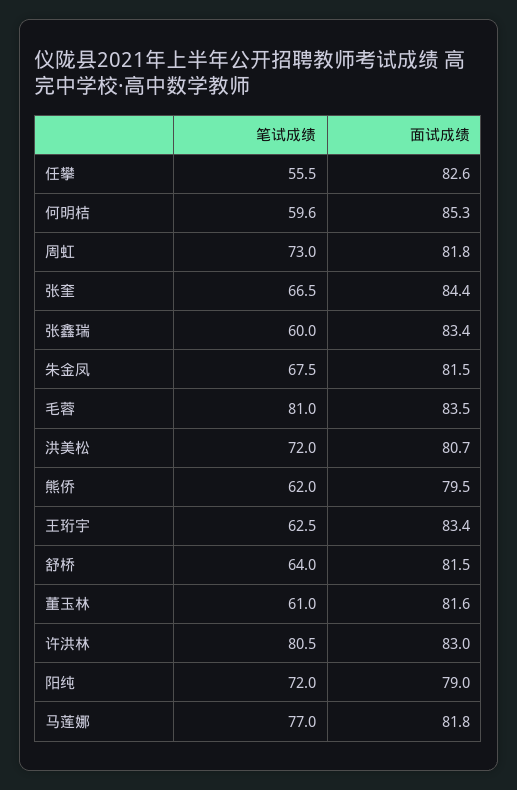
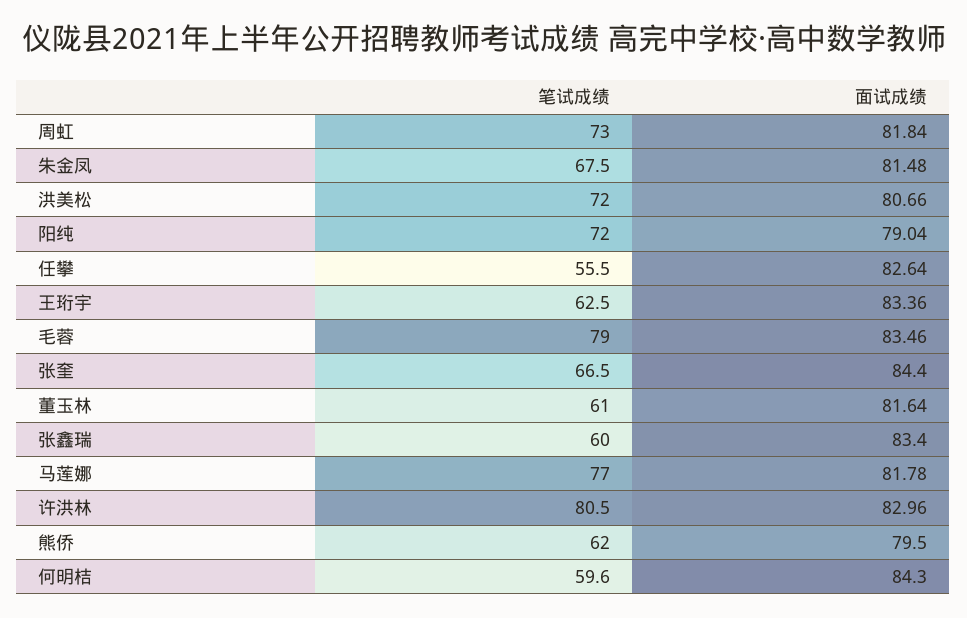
面试成绩, 何明桔: 85.3 -> 84.3
笔试成绩, 毛蓉: 81 -> 79
笔试成绩, 舒桥: 64 -> none
面试成绩, 舒桥: 81.5 -> none

